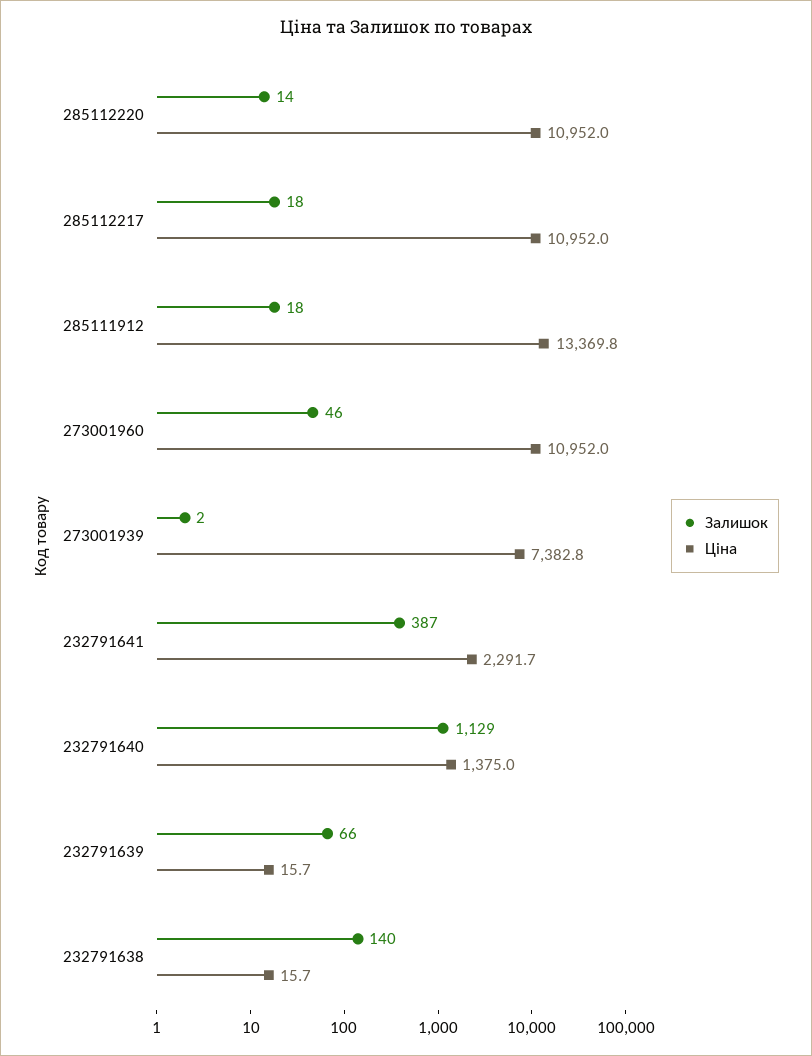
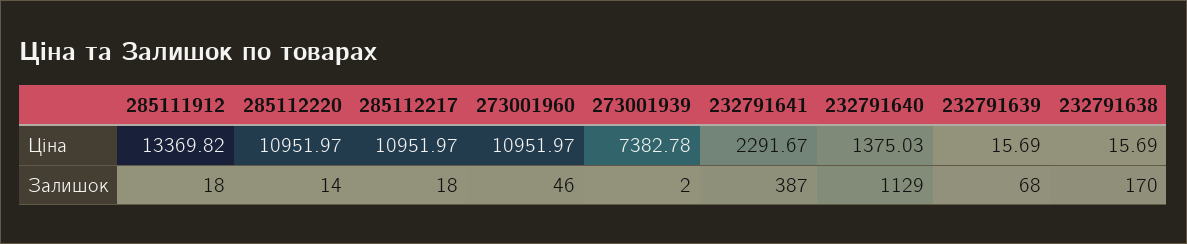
Залишок, 232791639: 66 -> 68
Залишок, 232791638: 140 -> 170

